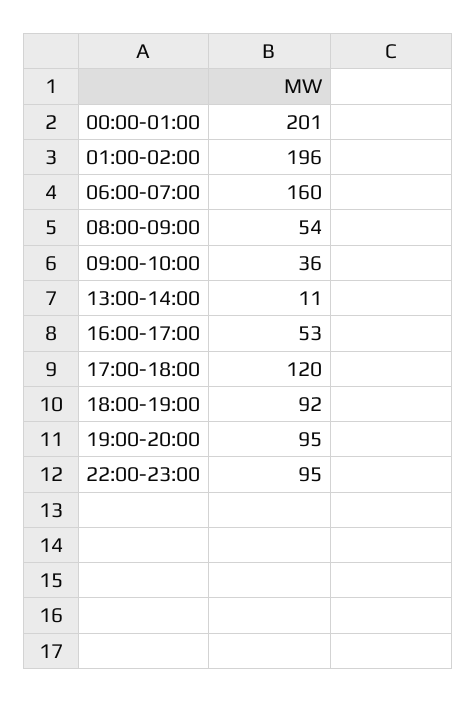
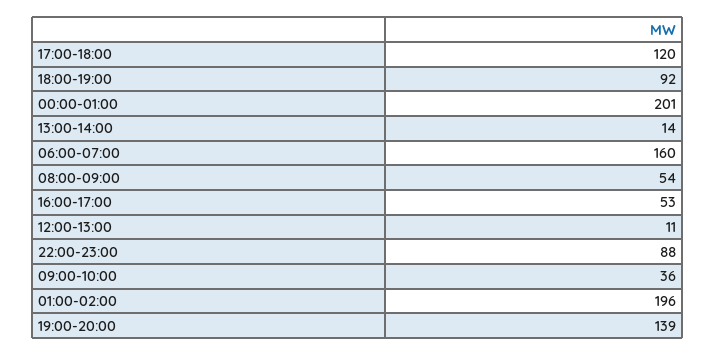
13:00-14:00: 11 -> 14
19:00-20:00: 95 -> 139
22:00-23:00: 95 -> 88
12:00-13:00: none -> 11

